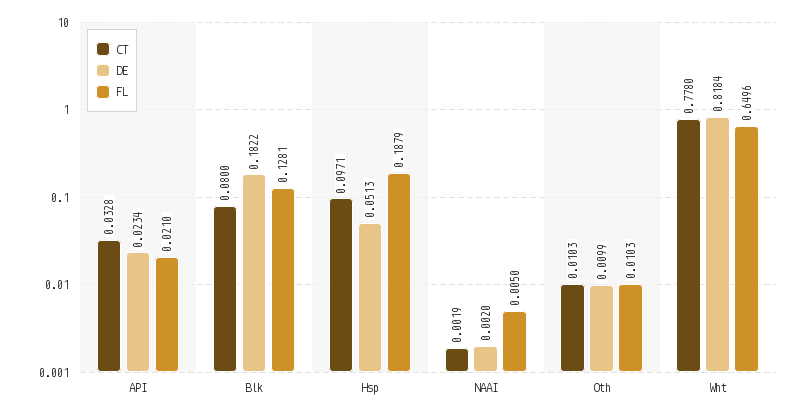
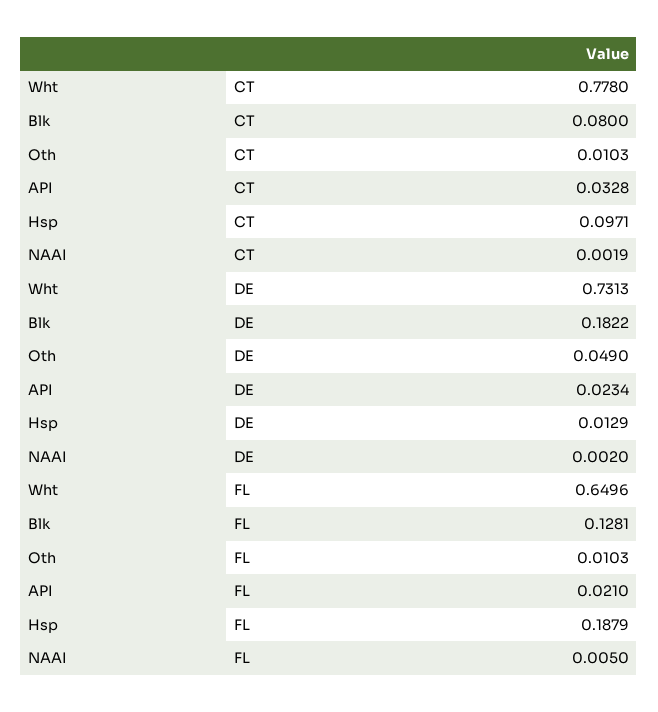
DE, Hsp: 0.0513 -> 0.0129
DE, Oth: 0.0099 -> 0.049
DE, Wht: 0.8184 -> 0.7313

